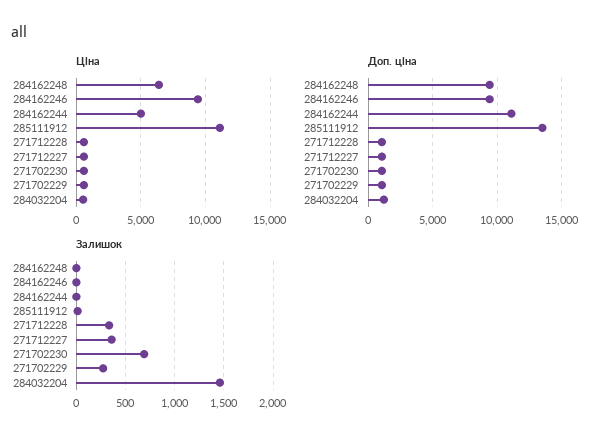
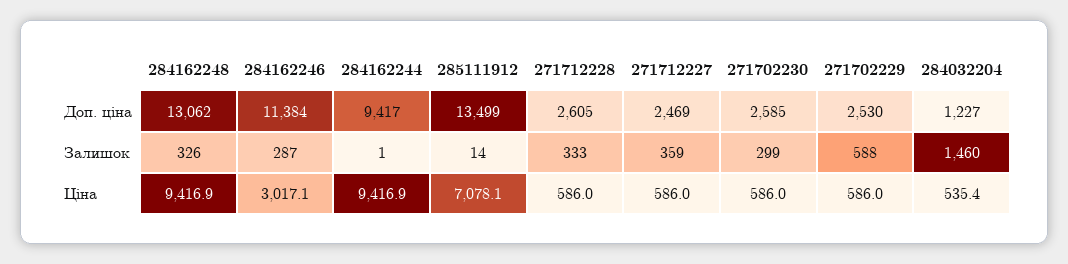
Ціна, 284162248: 6500 -> 9416.9
Ціна, 284162246: 9500 -> 3017.1
Ціна, 284162244: 5000 -> 9416.9
Ціна, 285111912: 11000 -> 7078.1
Доп. ціна, 284162248: 9500 -> 13062
Доп. ціна, 284162246: 9500 -> 11384
Доп. ціна, 284162244: 11000 -> 9417
Доп. ціна, 271712228: 1000 -> 2605
Доп. ціна, 271712227: 1000 -> 2469
Доп. ціна, 271702230: 1000 -> 2585
Доп. ціна, 271702229: 1000 -> 2530
Залишок, 284162248: 0 -> 326
Залишок, 284162246: 0 -> 287
Залишок, 271702230: 700 -> 299
Залишок, 271702229: 300 -> 588

